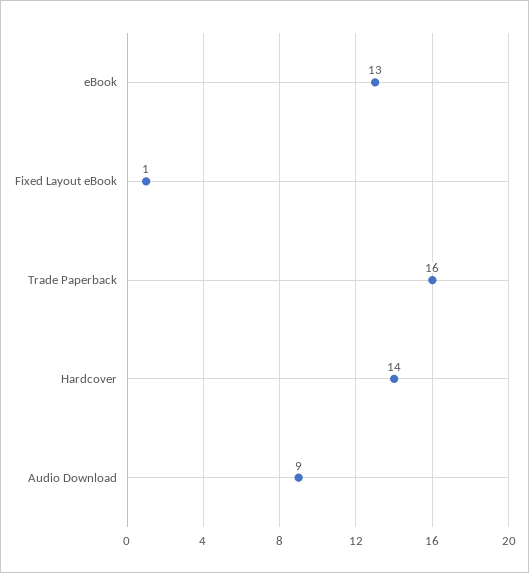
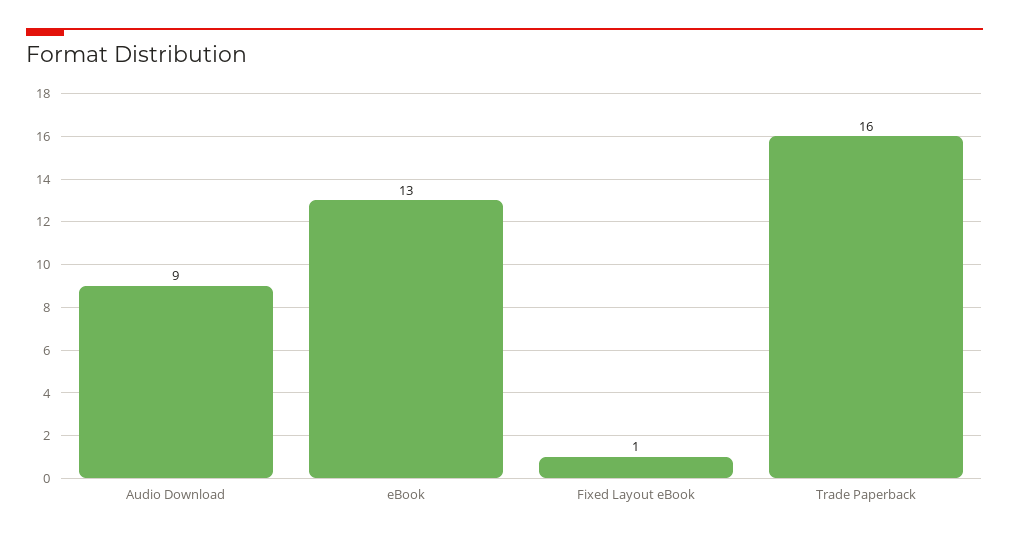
Hardcover: 14 -> none

